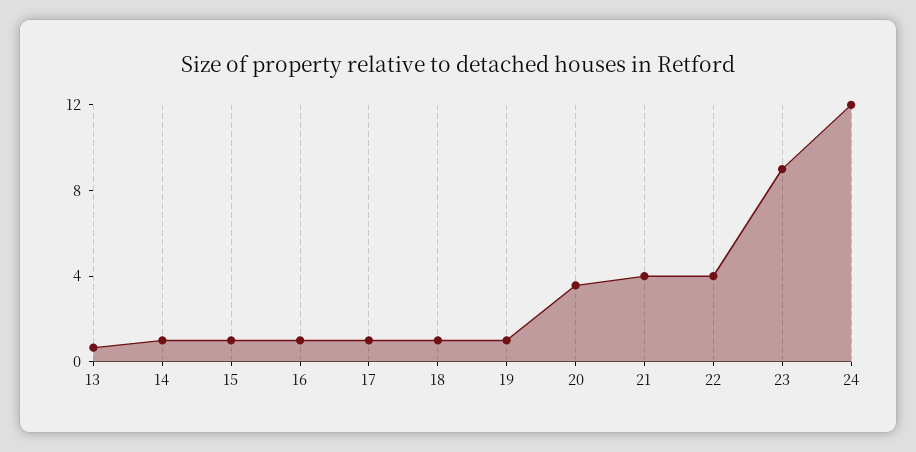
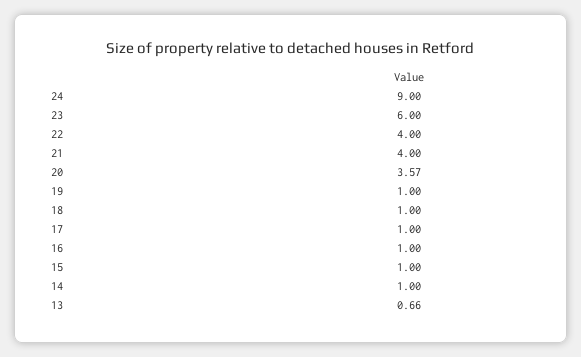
23: 9 -> 6
24: 12 -> 9

